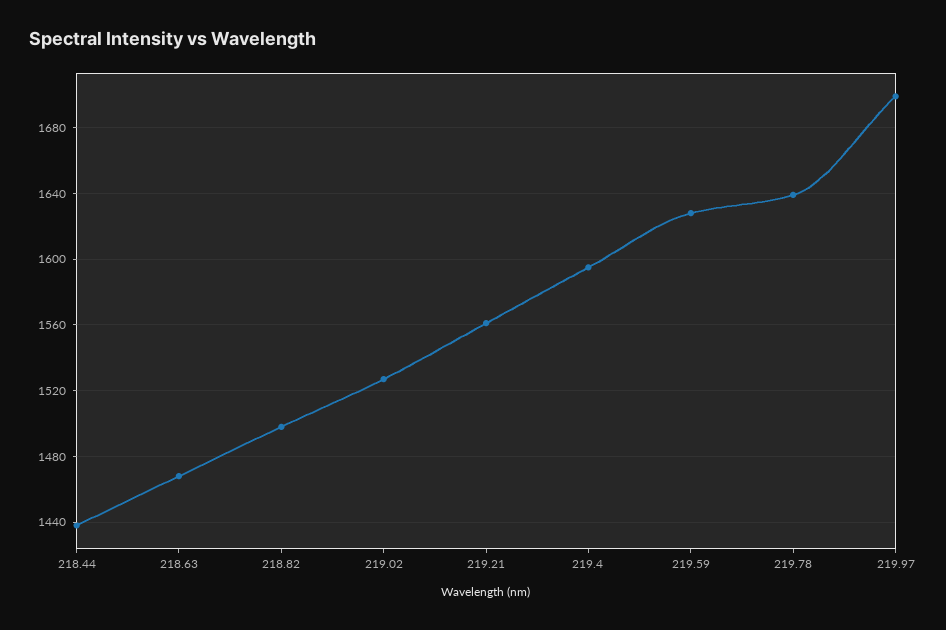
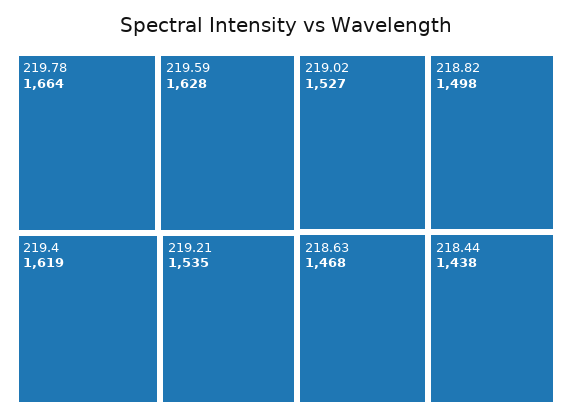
219.21: 1560 -> 1535
219.4: 1595 -> 1619
219.78: 1640 -> 1664
219.97: 1700 -> none

